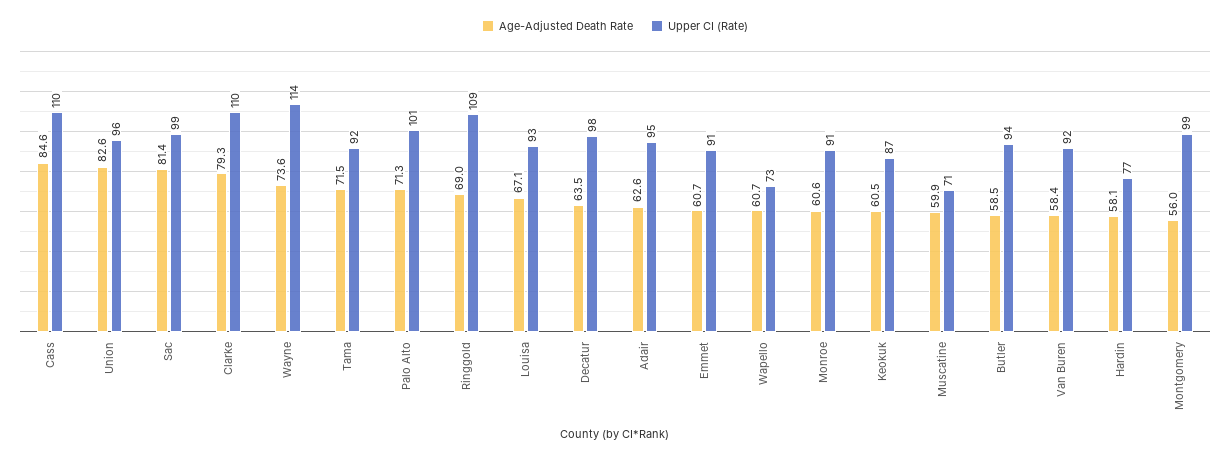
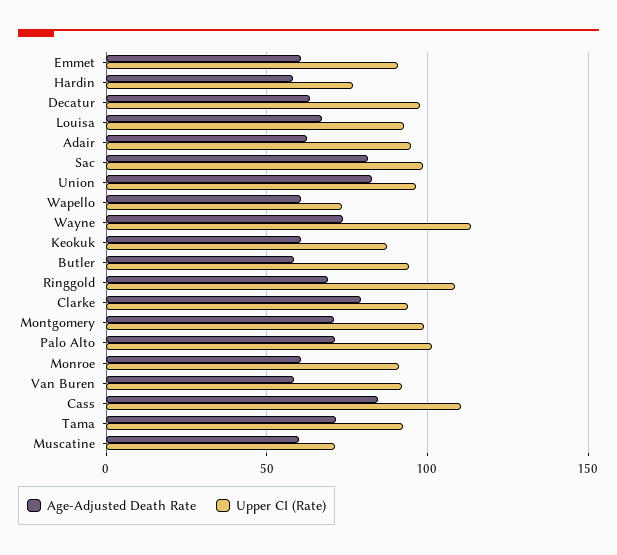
Upper CI (Rate), Clarke: 110 -> 95
Age-Adjusted Death Rate, Montgomery: 56 -> 70

